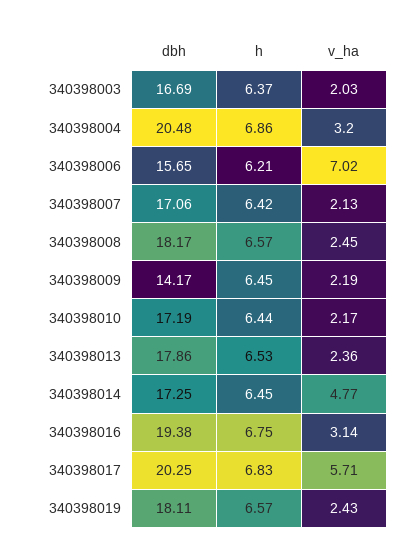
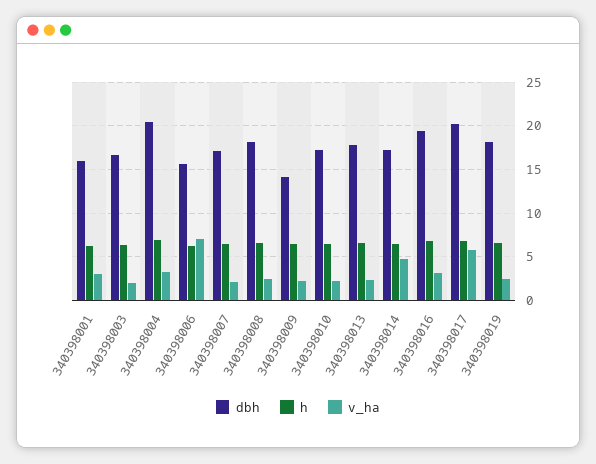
dbh, 340398001: none -> 16
h, 340398001: none -> 6
v_ha, 340398001: none -> 3

